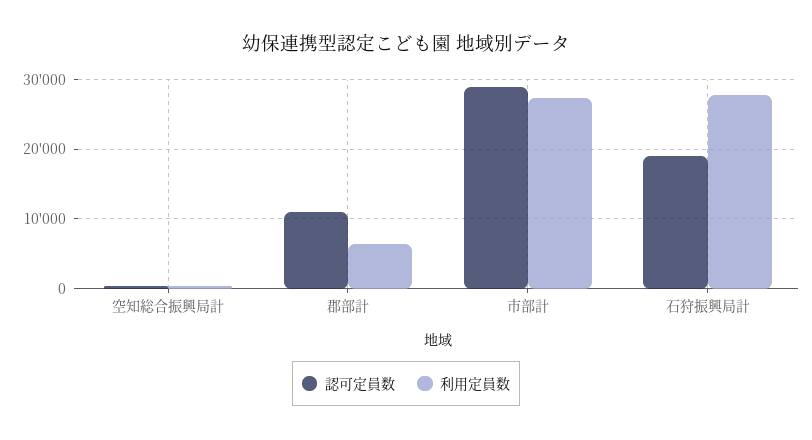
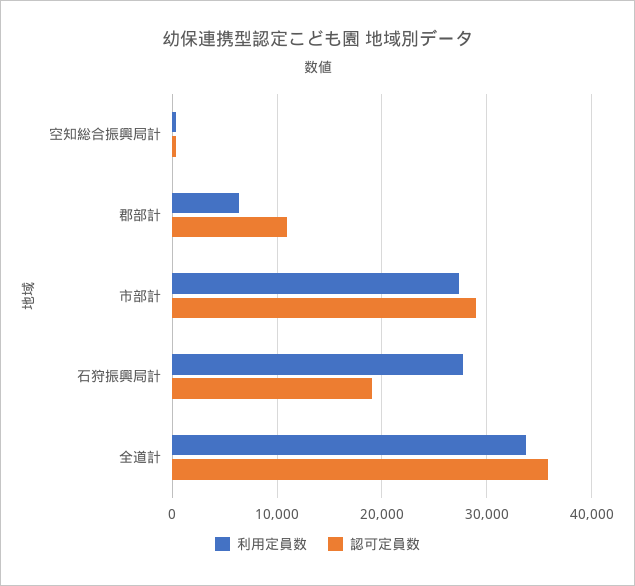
利用定員数, 全道計: none -> 34000
認可定員数, 全道計: none -> 36000

